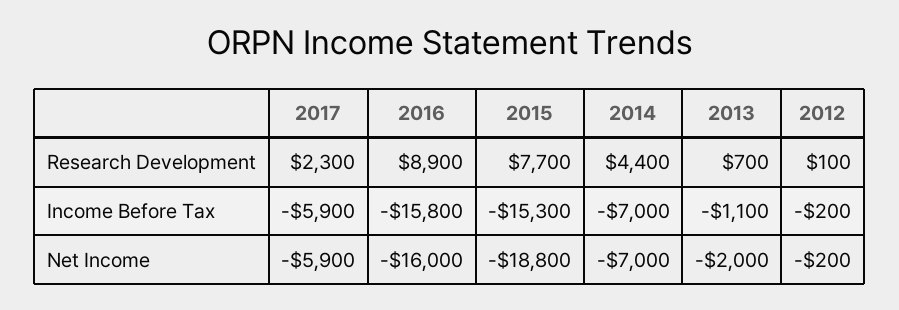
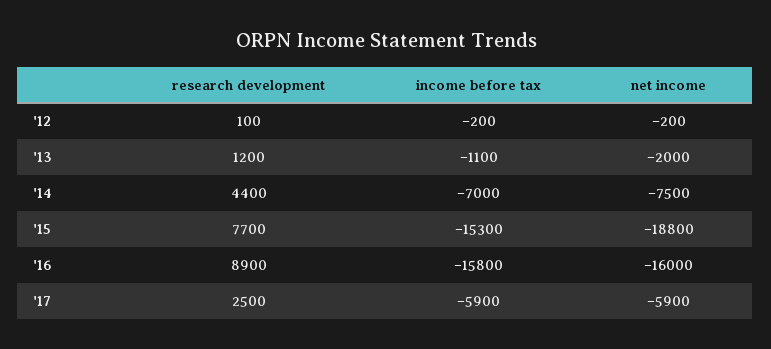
2017, Research Development: 2300 -> 2500
2013, Research Development: 700 -> 1200
2014, Net Income: -7000 -> -7500

